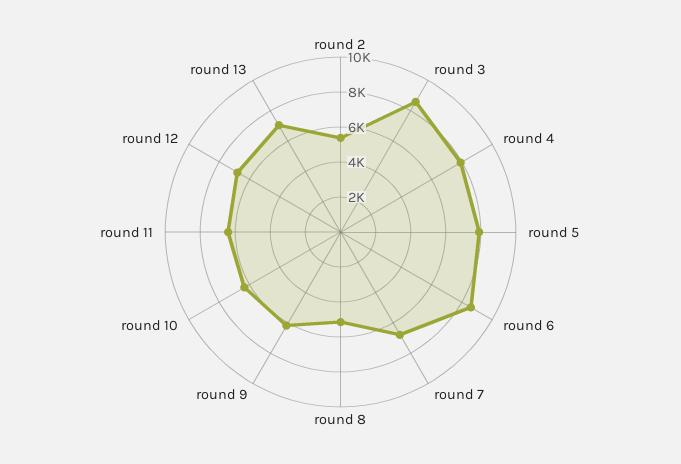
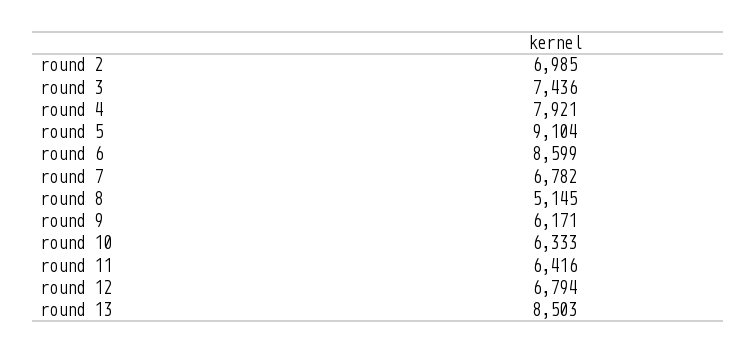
round 2: 5500 -> 6985
round 3: 8500 -> 7436
round 5: 8000 -> 9104
round 13: 7000 -> 8503

